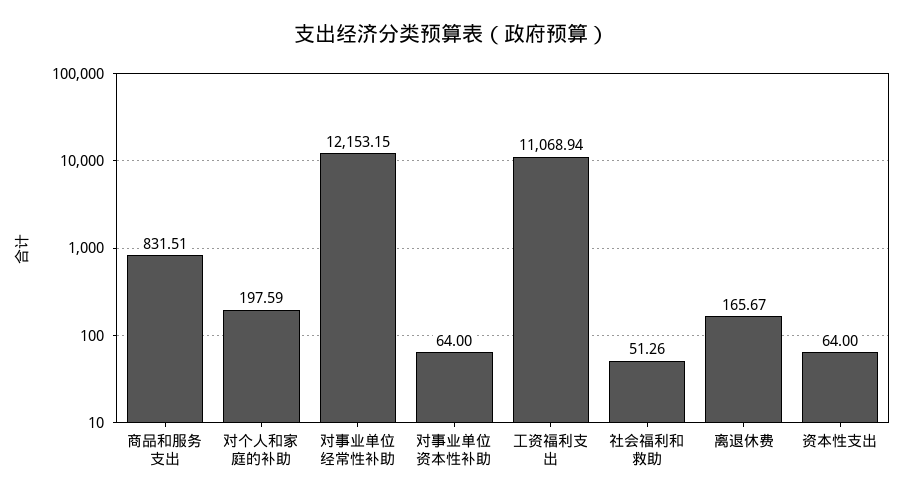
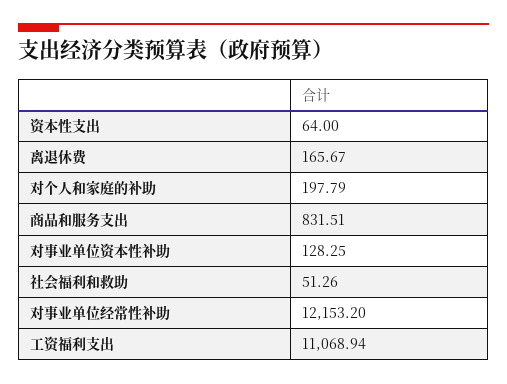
对个人和家庭的补助: 197.59 -> 197.79
对事业单位经常性补助: 12153.15 -> 12153.2
对事业单位资本性补助: 64 -> 128.25

